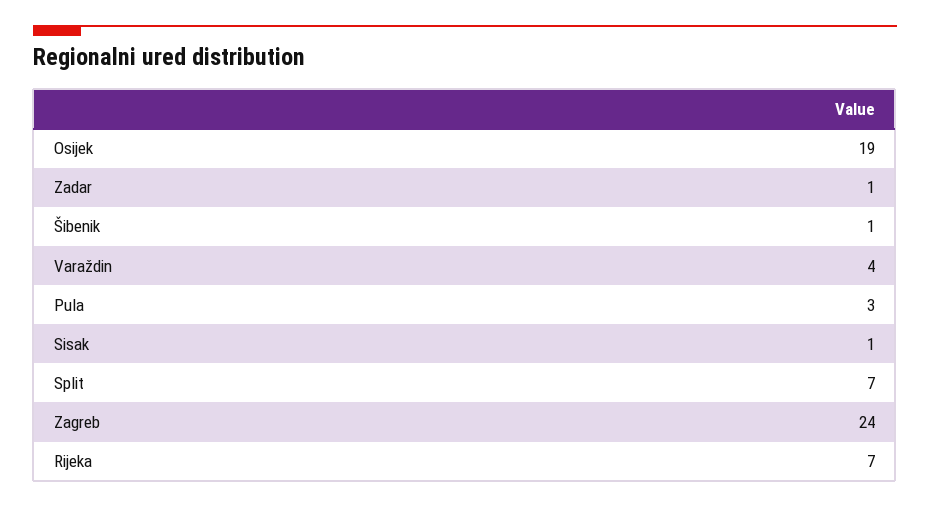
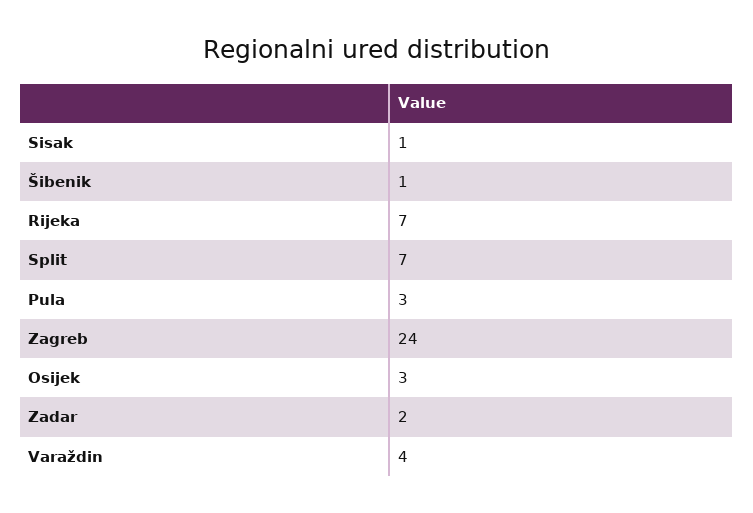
Osijek: 19 -> 3
Zadar: 1 -> 2

